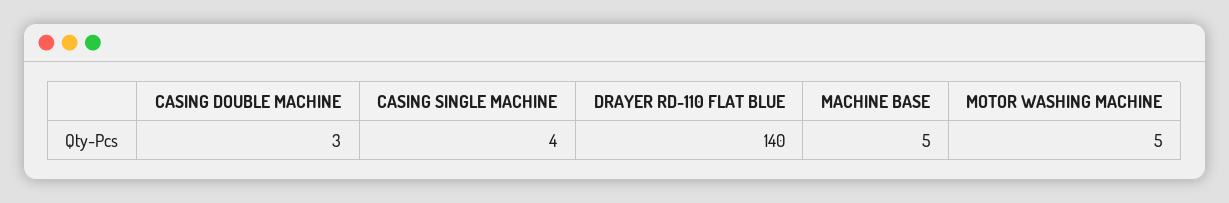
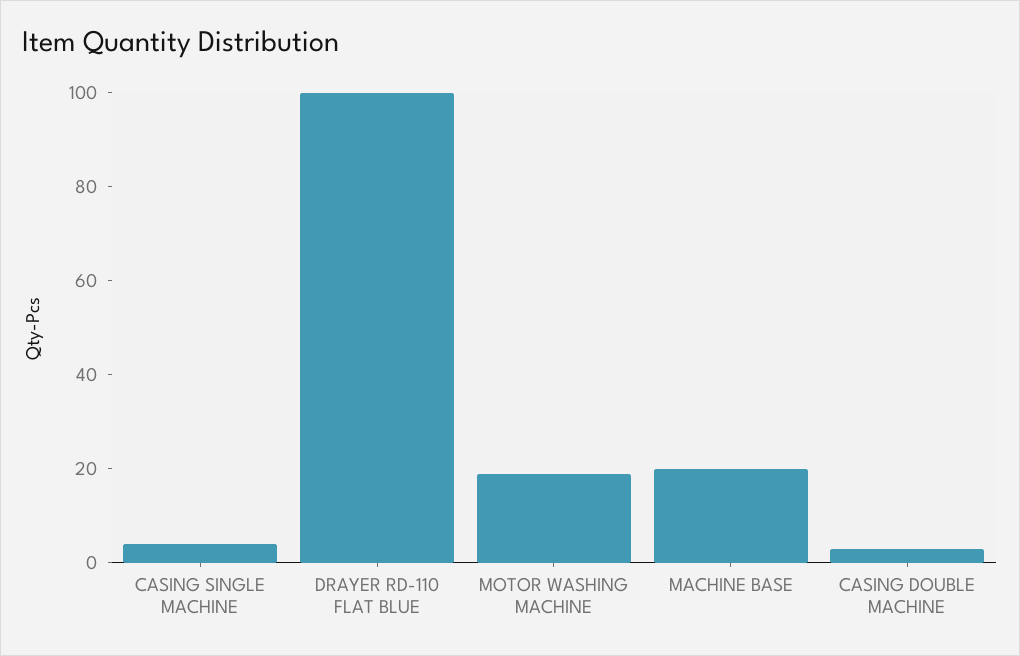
DRAYER RD-110 FLAT BLUE: 140 -> 100
MACHINE BASE: 5 -> 20
MOTOR WASHING MACHINE: 5 -> 20

